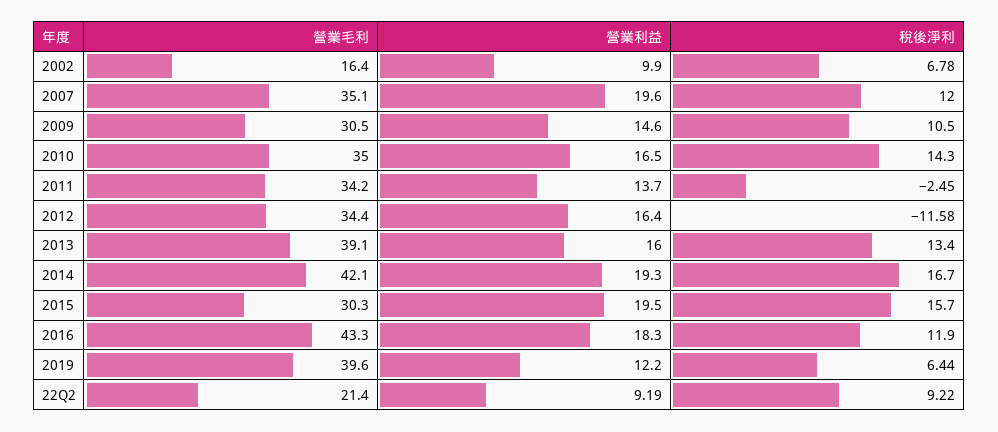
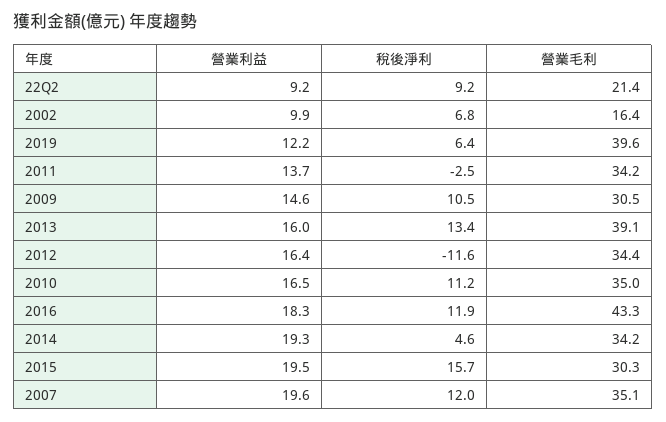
稅後淨利, 2010: 14.3 -> 11.2
營業毛利, 2014: 42.1 -> 34.2
稅後淨利, 2014: 16.7 -> 4.6

